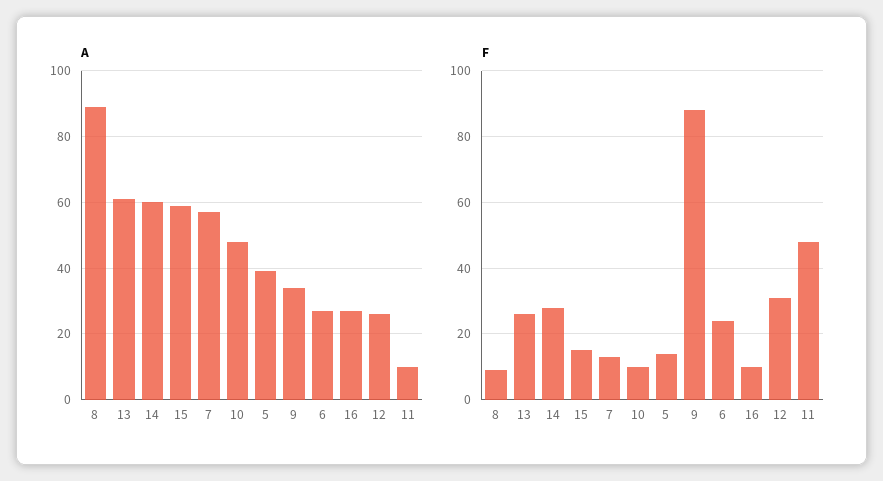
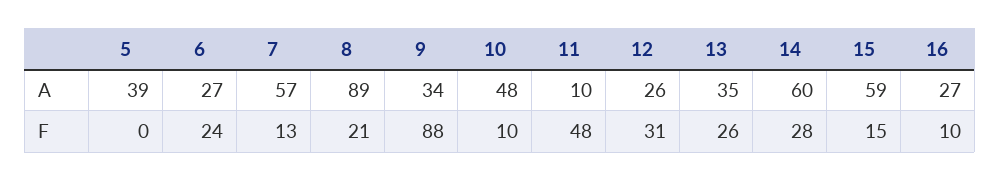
A, 13: 60 -> 35
F, 8: 10 -> 21
F, 5: 15 -> 0

